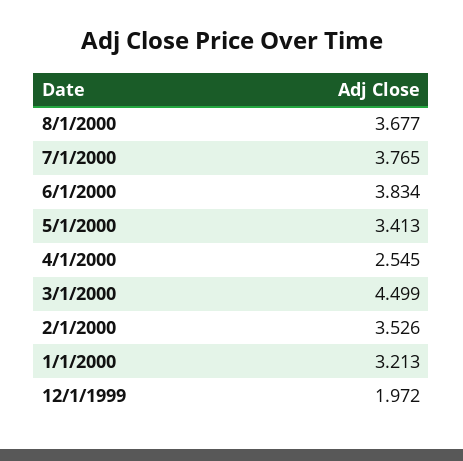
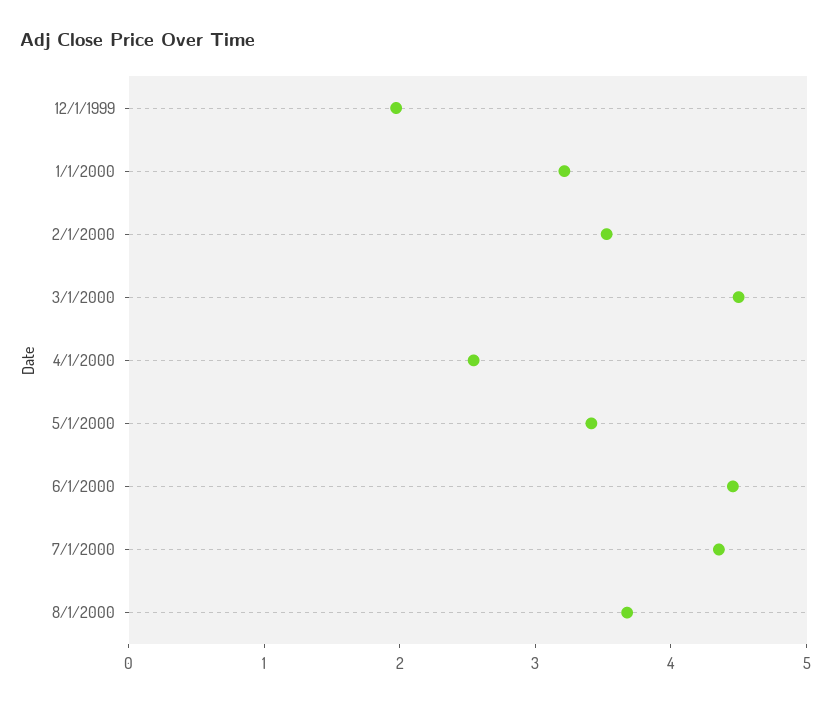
7/1/2000: 3.765 -> 4.4
6/1/2000: 3.834 -> 4.4

